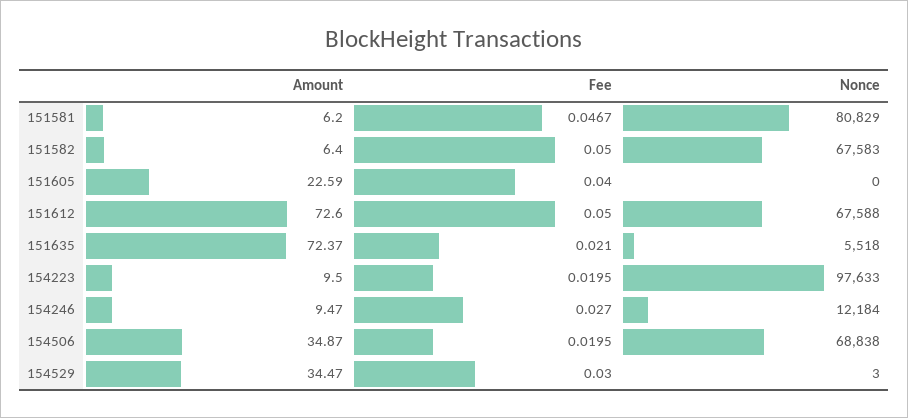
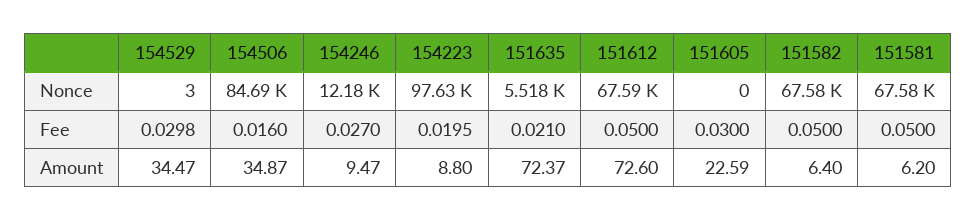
Fee, 151581: 0.0467 -> 0.05
Nonce, 151581: 80829 -> 67580
Fee, 151605: 0.04 -> 0.03
Amount, 154223: 9.5 -> 8.8
Fee, 154506: 0.0195 -> 0.016
Nonce, 154506: 68838 -> 84690
Fee, 154529: 0.03 -> 0.0298

